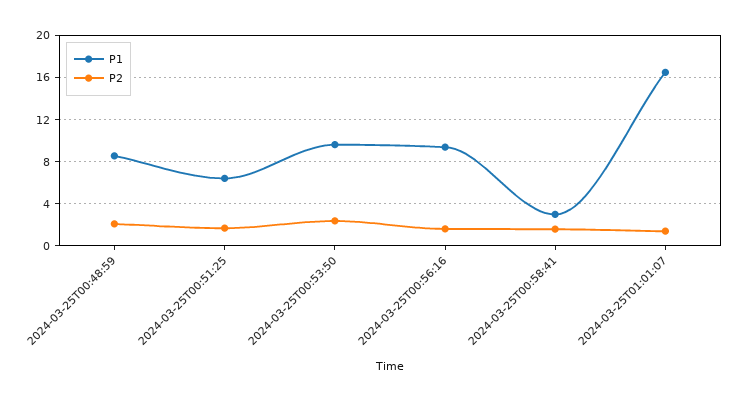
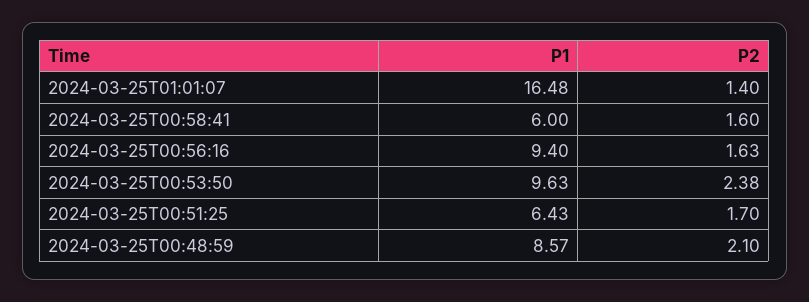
P1, 2024-03-25T00:58:41: 3 -> 6

